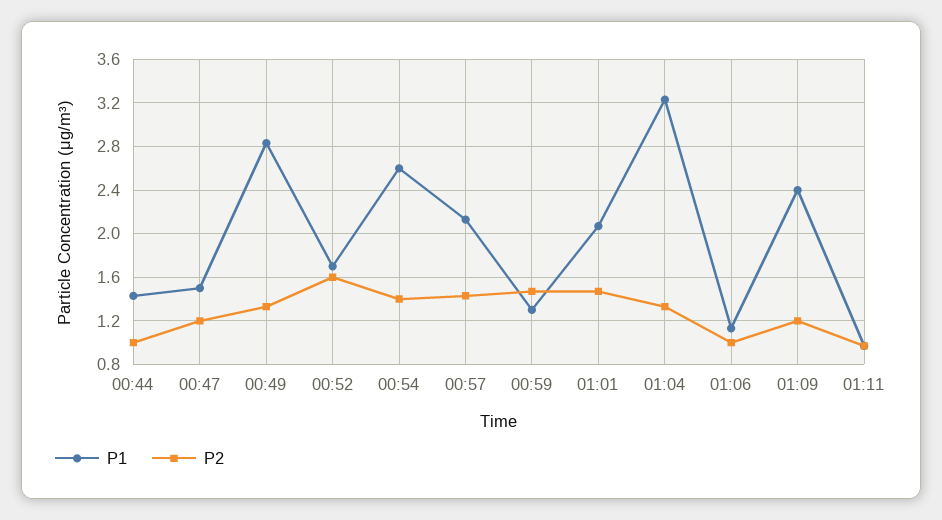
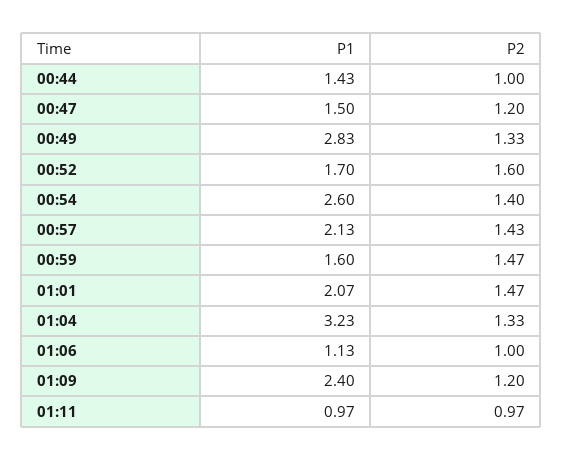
P1, 00:59: 1.3 -> 1.6

